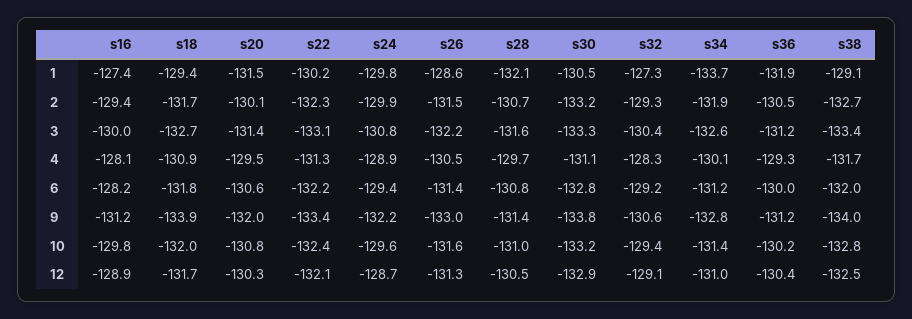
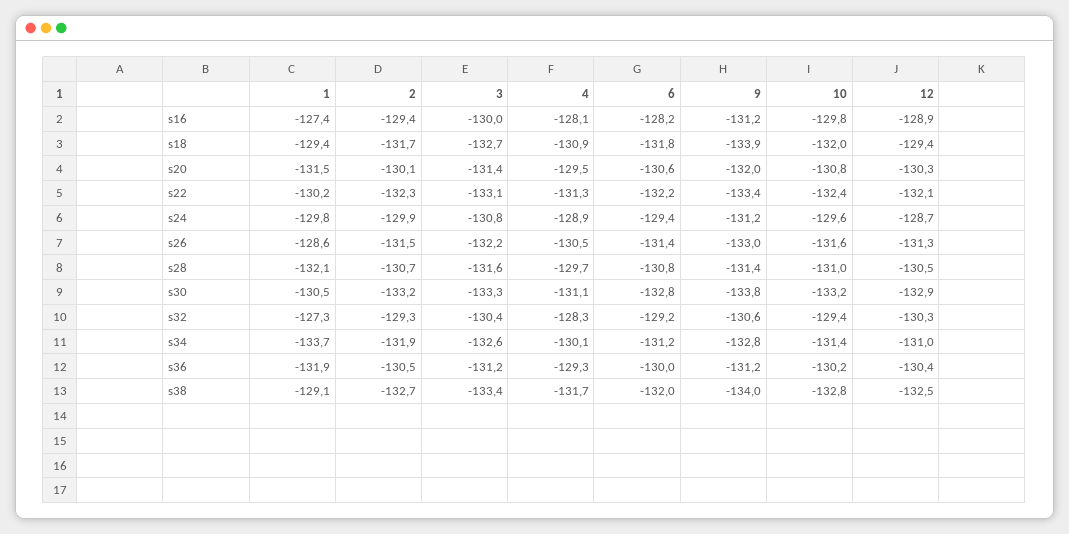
s24, 9: -132.2 -> -131.2
s18, 12: -131.7 -> -129.4
s32, 12: -129.1 -> -130.3

